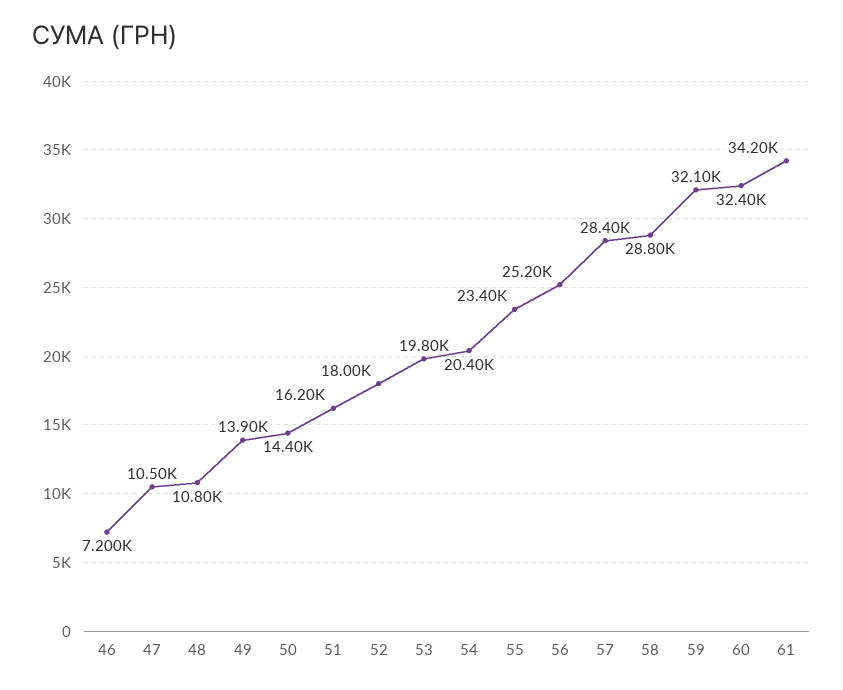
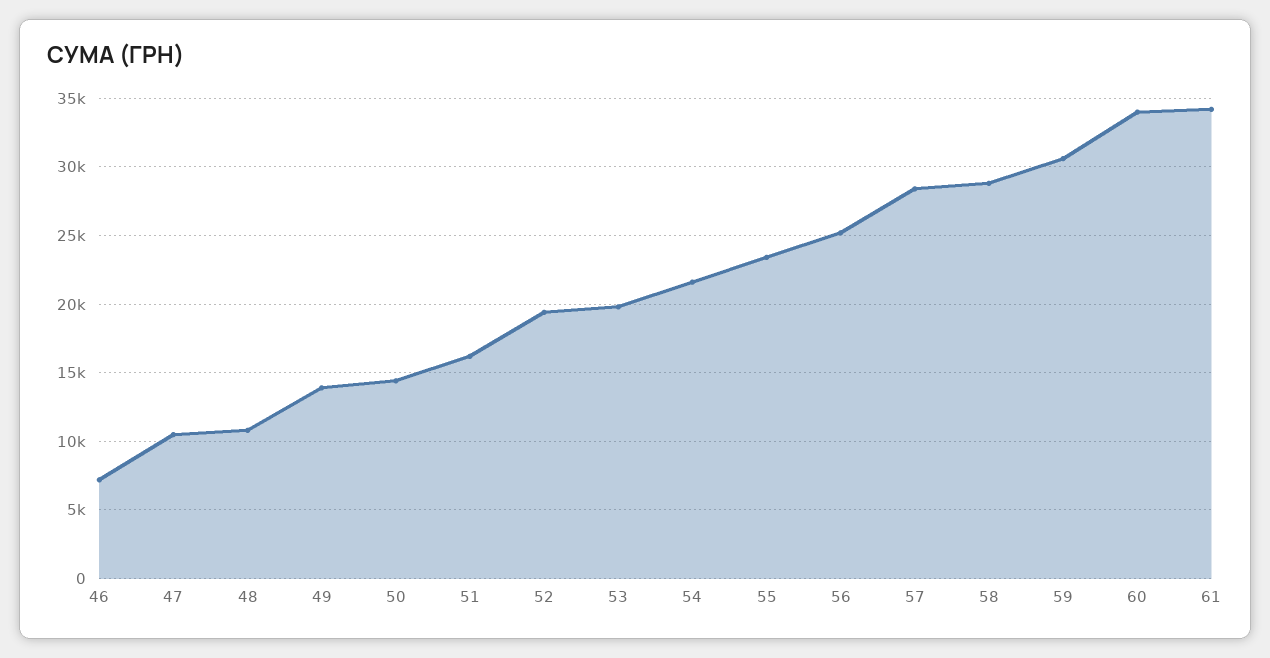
52: 18000 -> 19500
54: 20400 -> 21500
59: 32100 -> 30500
60: 32400 -> 34000

